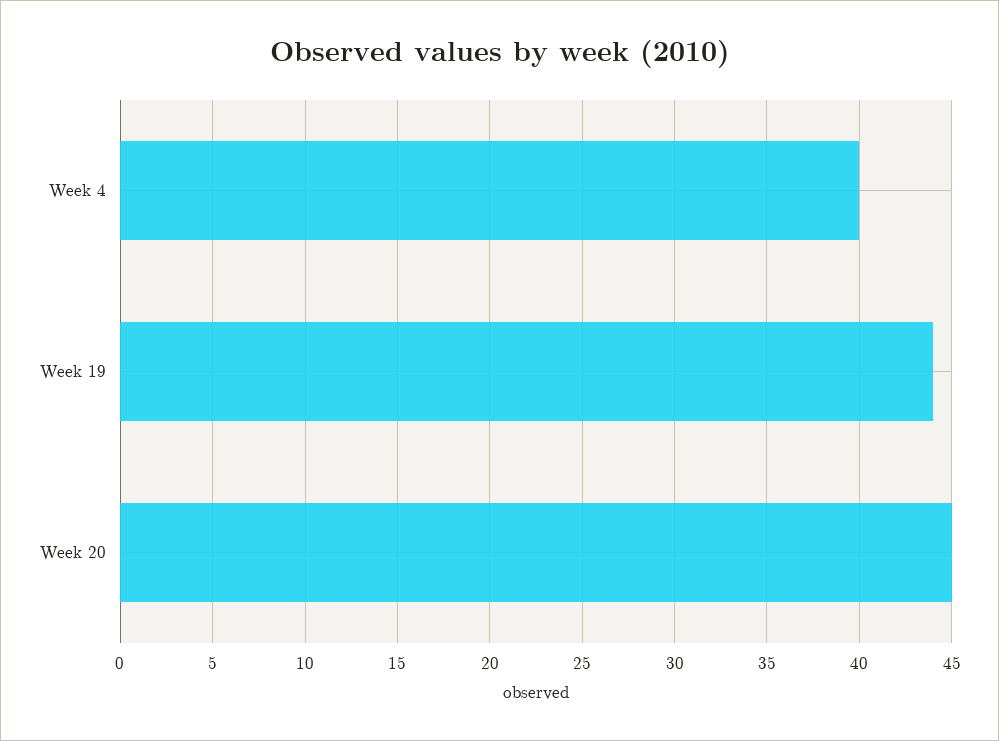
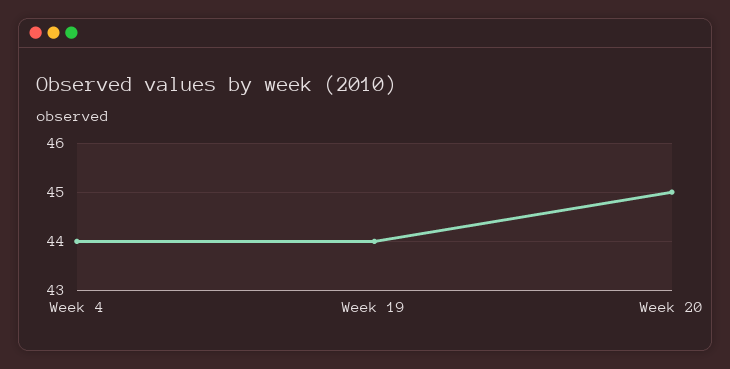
Week 4: 40 -> 44

